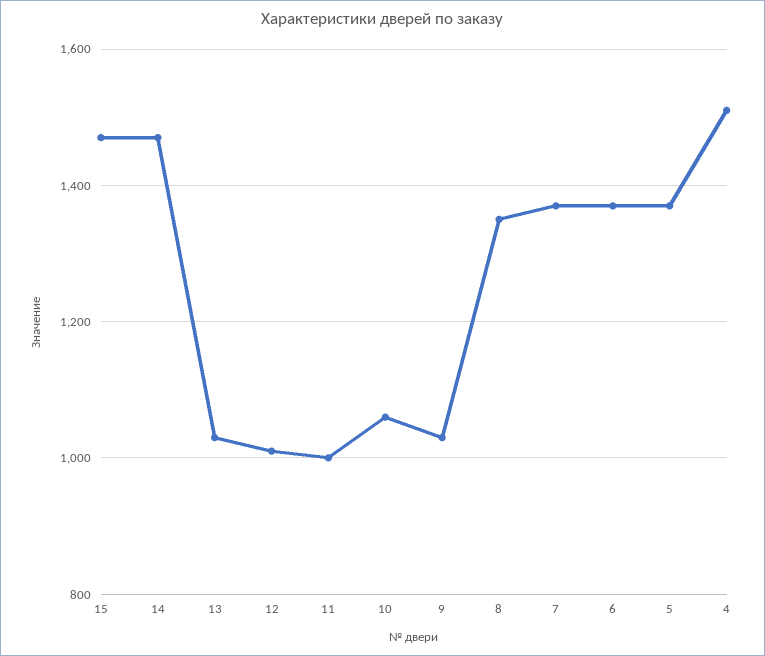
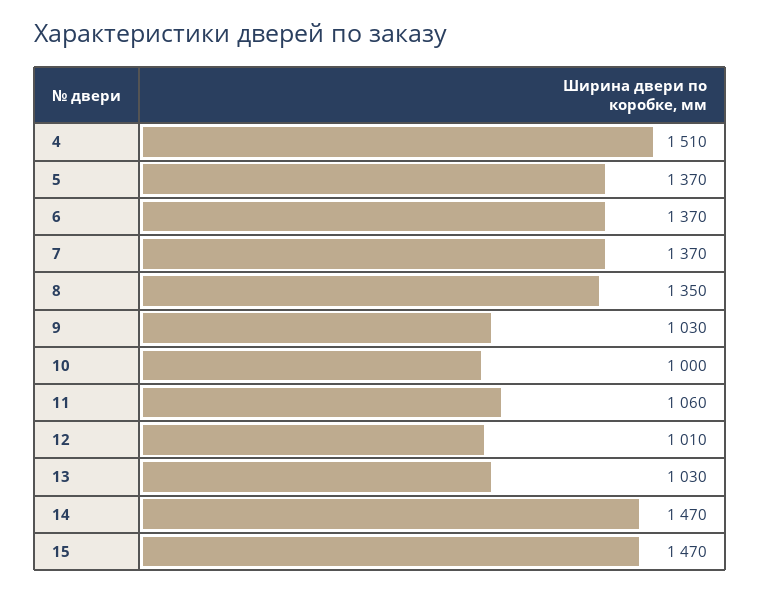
11: 1000 -> 1060
10: 1060 -> 1000

